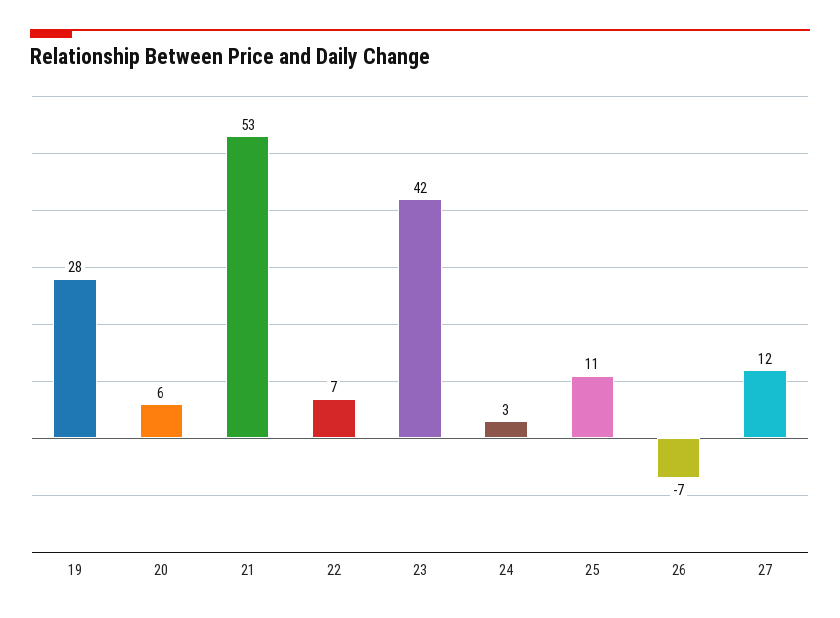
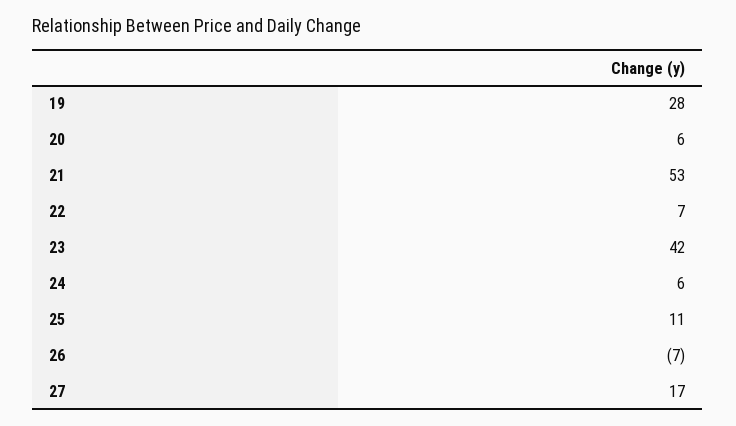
24: 3 -> 6
27: 12 -> 17

